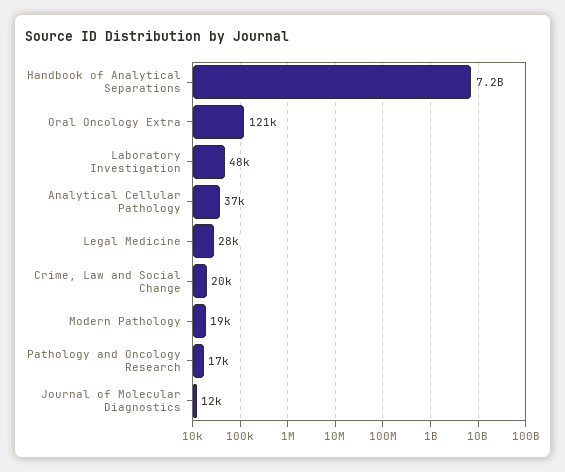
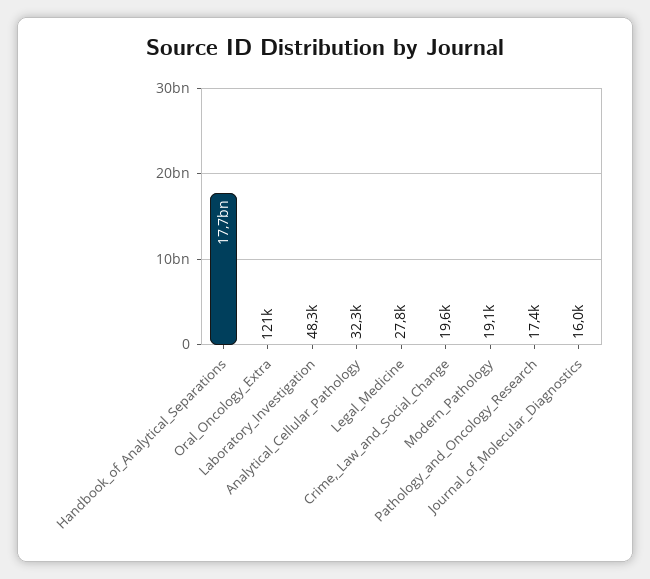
Handbook of Analytical Separations: 7200000000 -> 17700000000
Analytical Cellular Pathology: 37000 -> 32300
Journal of Molecular Diagnostics: 12000 -> 16000

